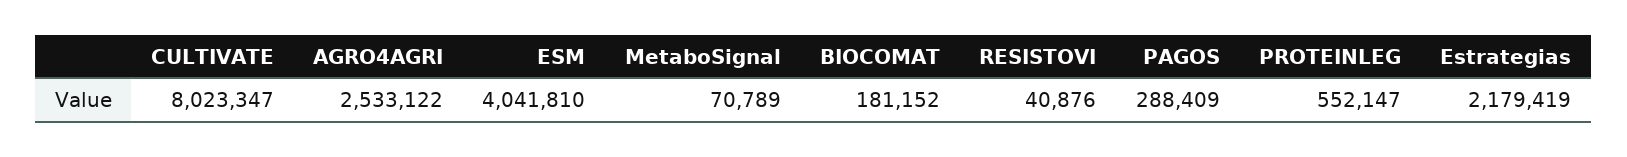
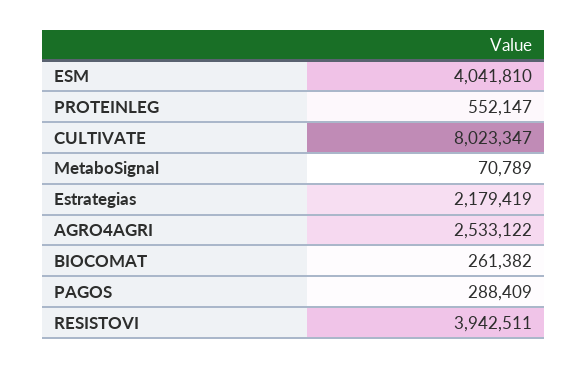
BIOCOMAT: 181152 -> 261382
RESISTOVI: 40876 -> 3942511

